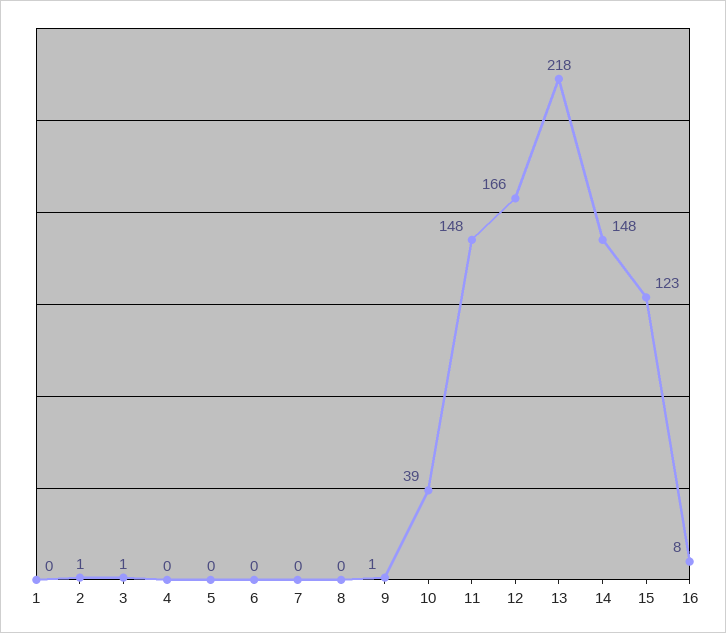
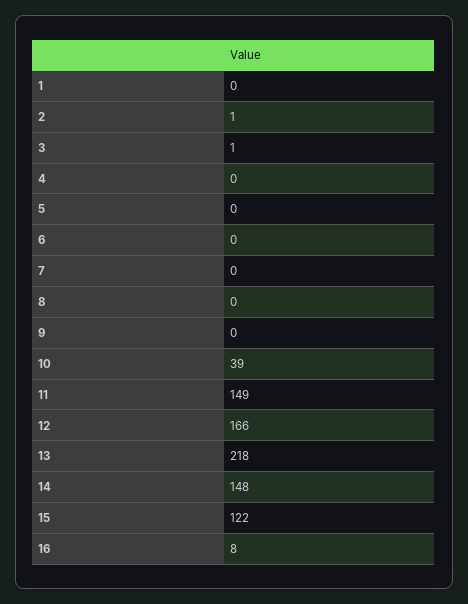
9: 1 -> 0
11: 148 -> 149
15: 123 -> 122

